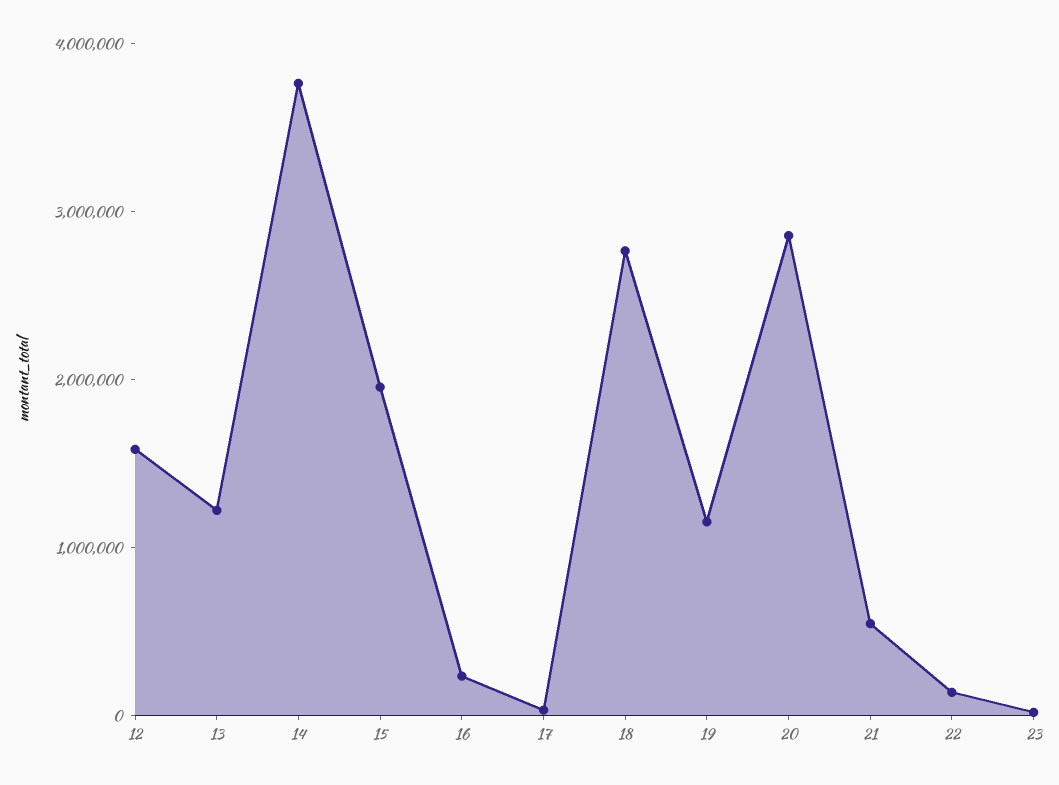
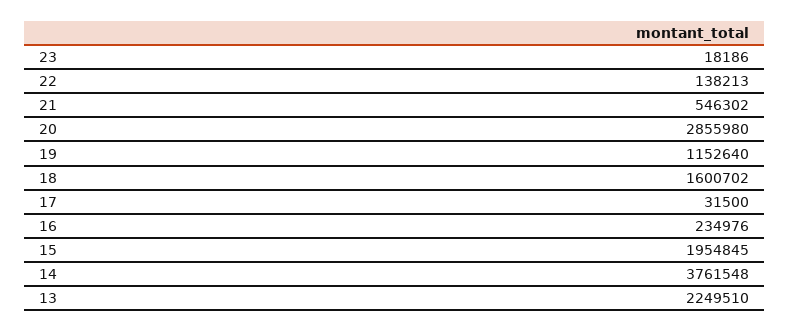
12: 1600000 -> none
13: 1200000 -> 2249510
18: 2800000 -> 1600702

